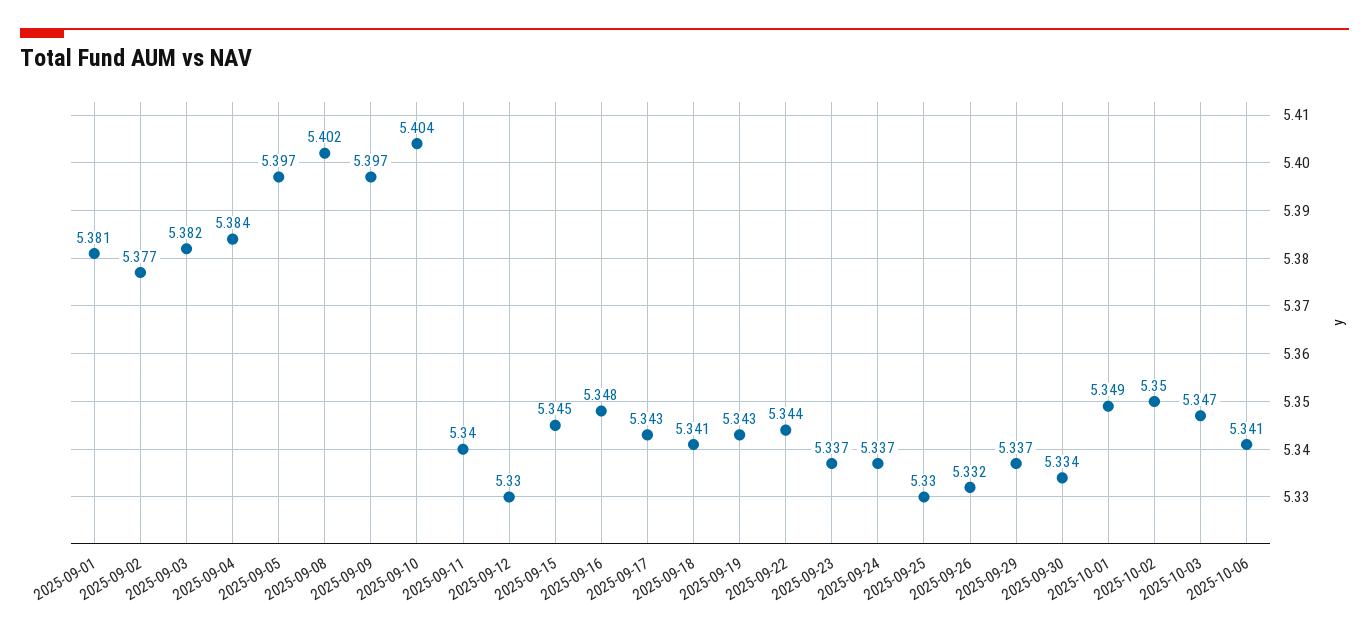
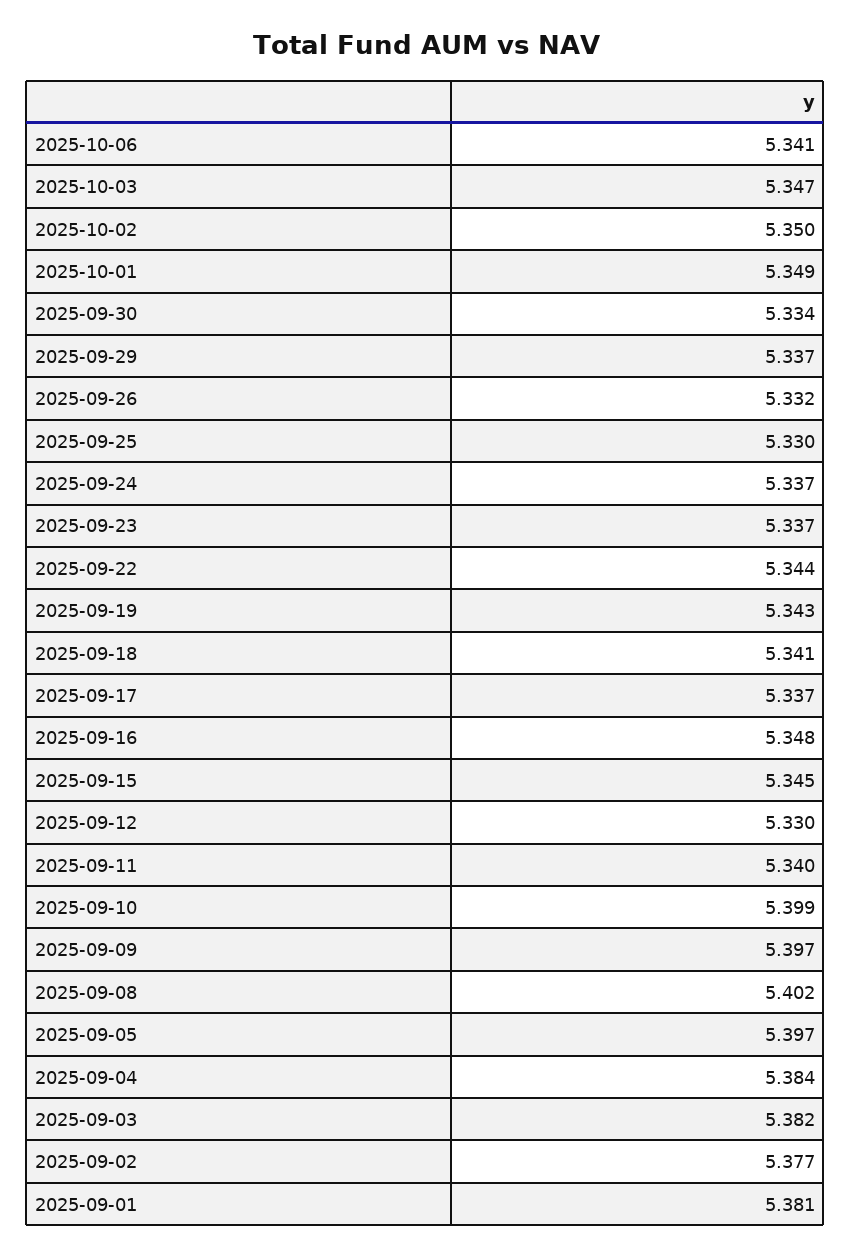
2025-09-10: 5.404 -> 5.399
2025-09-17: 5.343 -> 5.337

